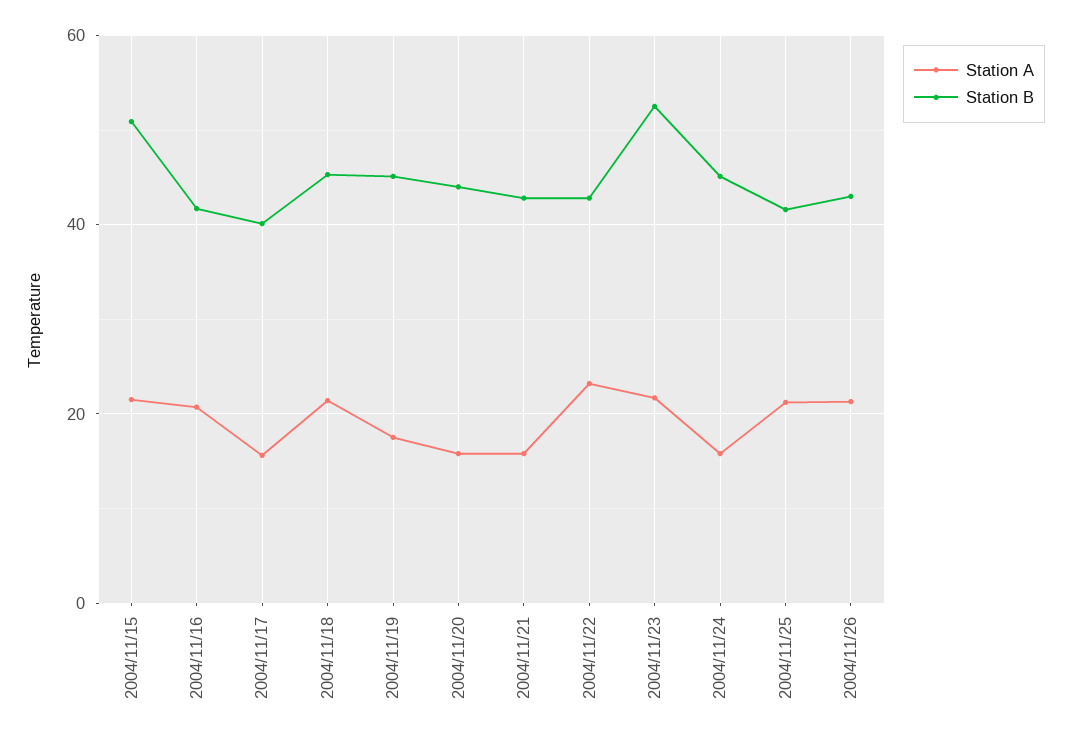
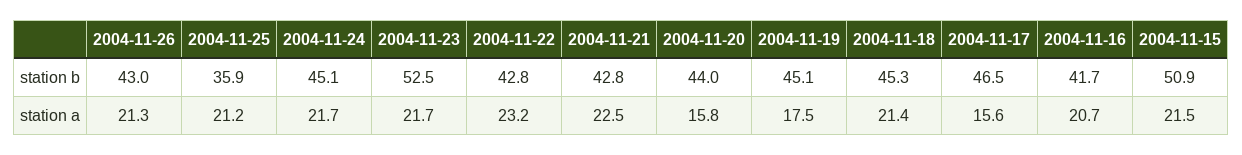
Station B, 2004/11/17: 40 -> 46.5
Station A, 2004/11/21: 16 -> 22.5
Station A, 2004/11/24: 16 -> 21.7
Station B, 2004/11/25: 42 -> 35.9

